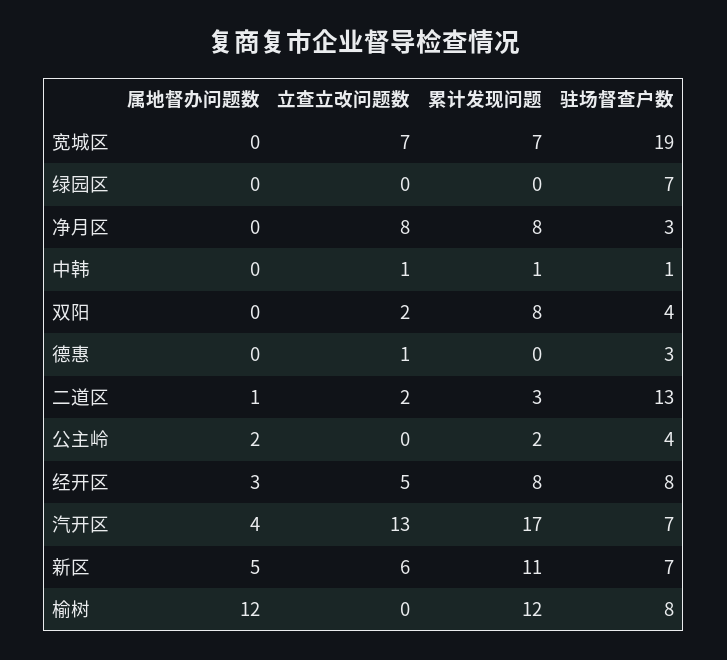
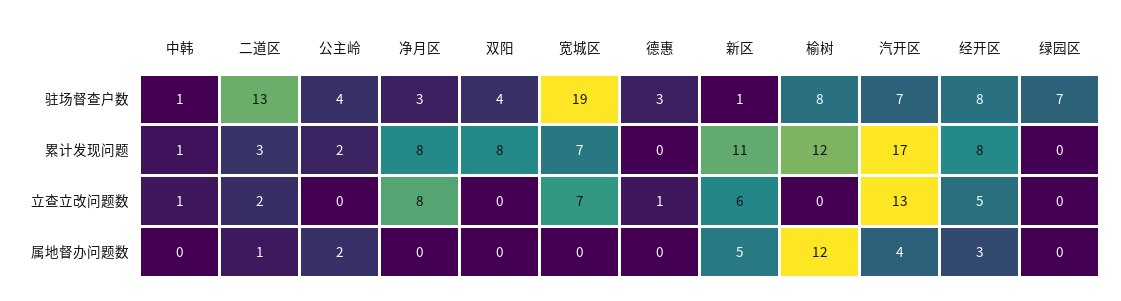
立查立改问题数, 双阳: 2 -> 0
驻场督查户数, 新区: 7 -> 1

